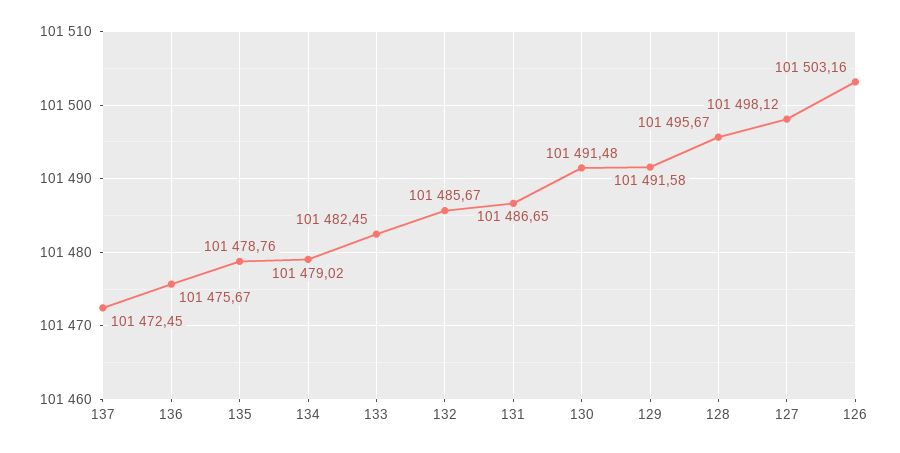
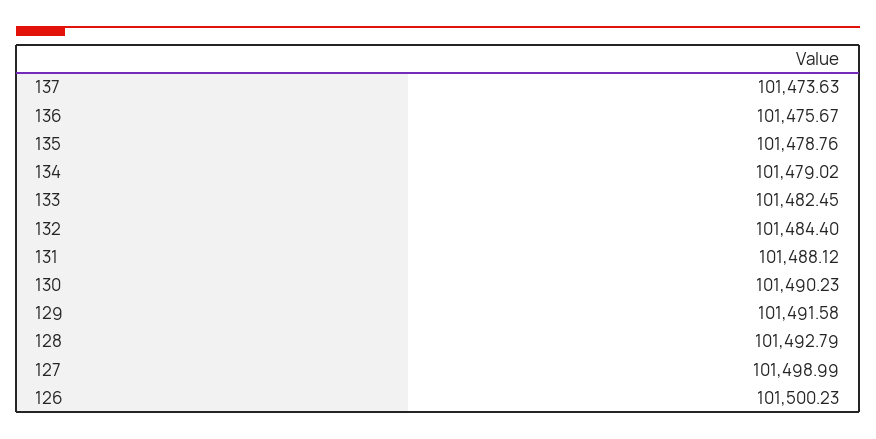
137: 101472.45 -> 101473.63
132: 101485.67 -> 101484.4
131: 101486.65 -> 101488.12
130: 101491.48 -> 101490.23
128: 101495.67 -> 101492.79
127: 101498.12 -> 101498.99
126: 101503.16 -> 101500.23

